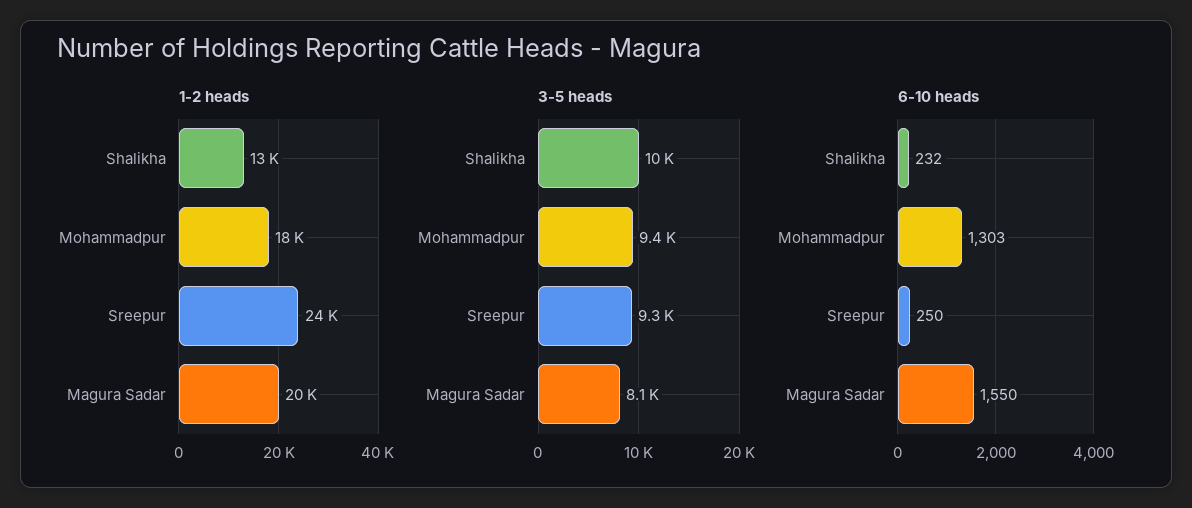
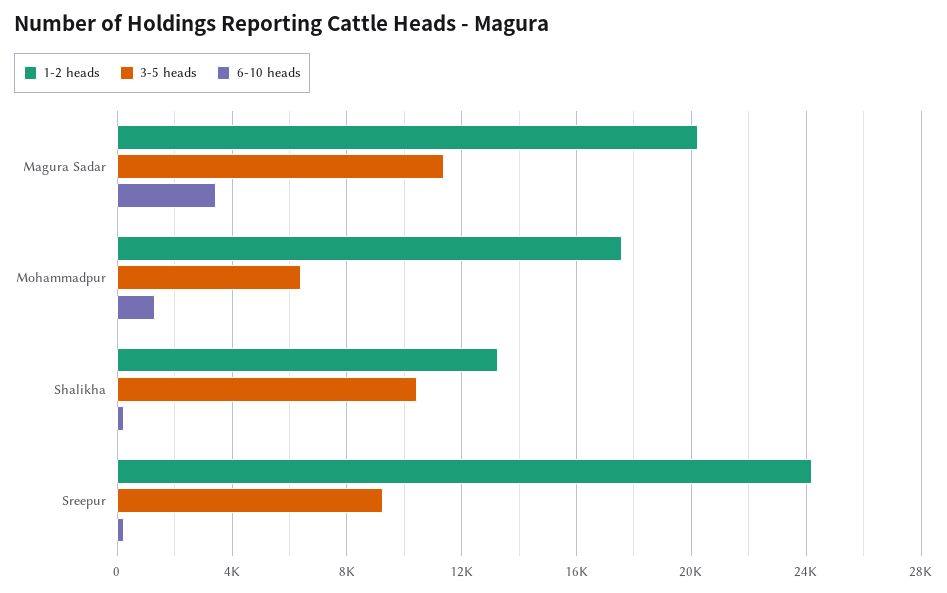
3-5 heads, Mohammadpur: 9400 -> 6500
3-5 heads, Magura Sadar: 8100 -> 11500
6-10 heads, Magura Sadar: 1550 -> 3500

